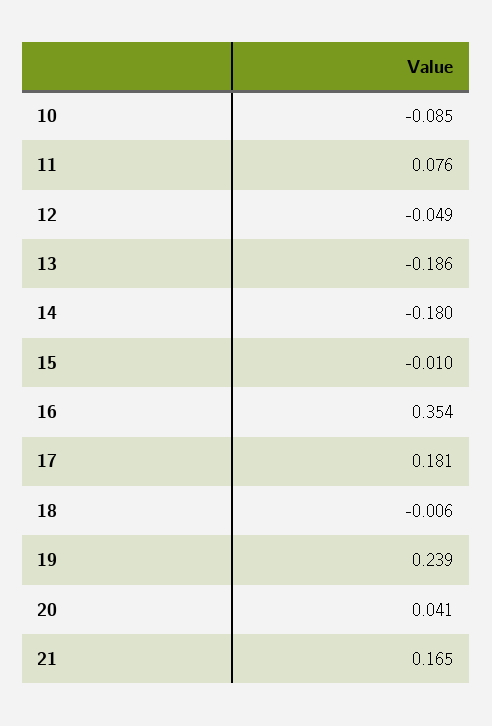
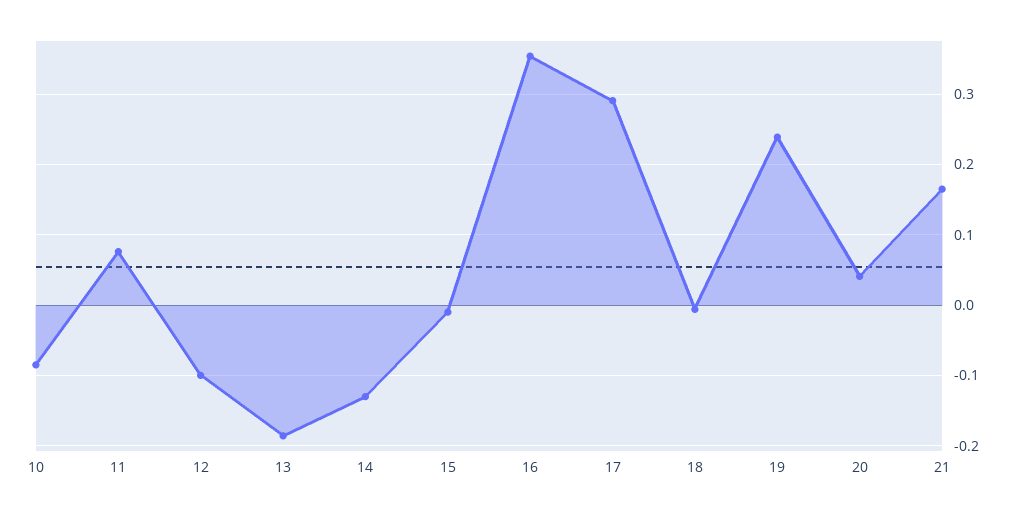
12: -0.049 -> -0.1
14: -0.18 -> -0.13
17: 0.181 -> 0.29

